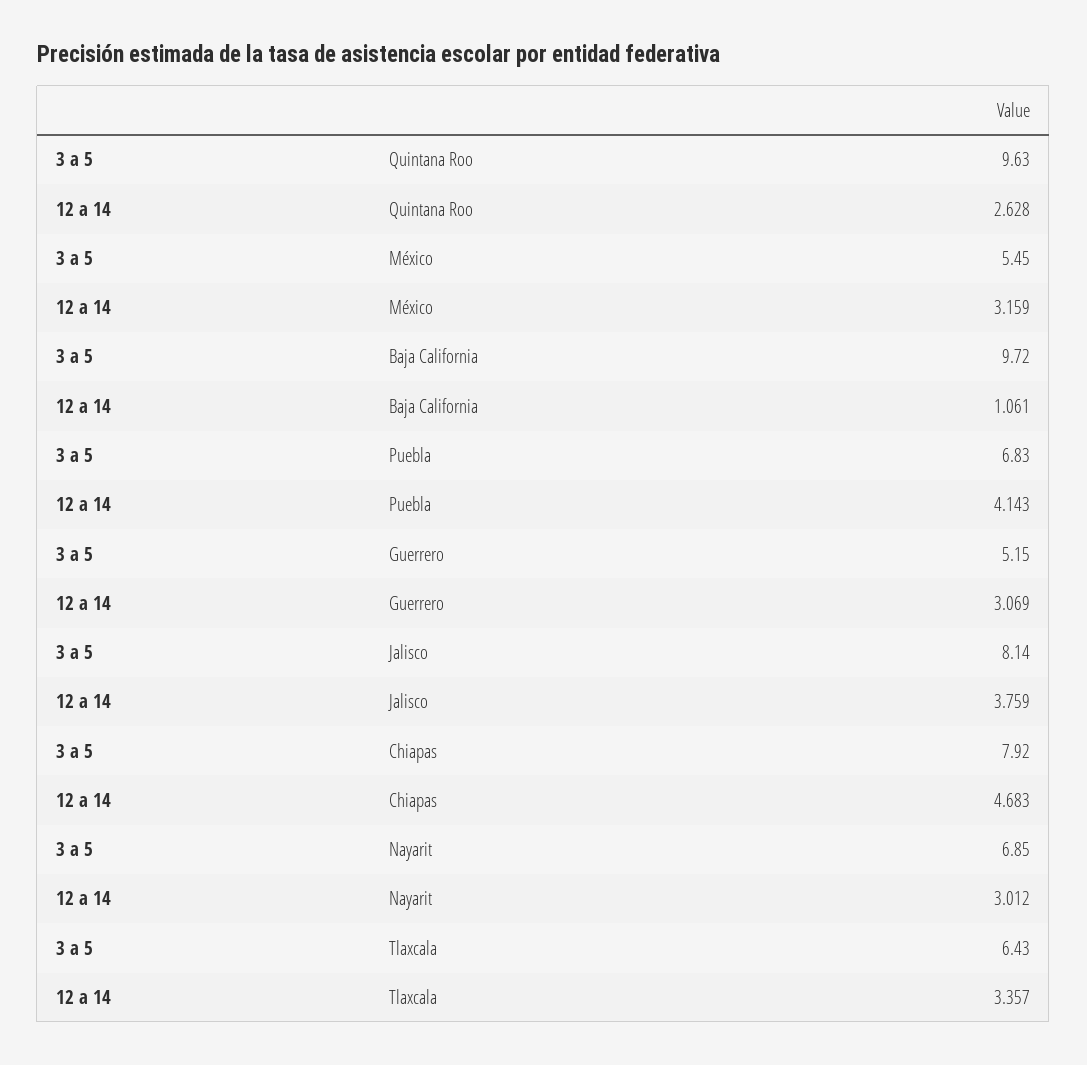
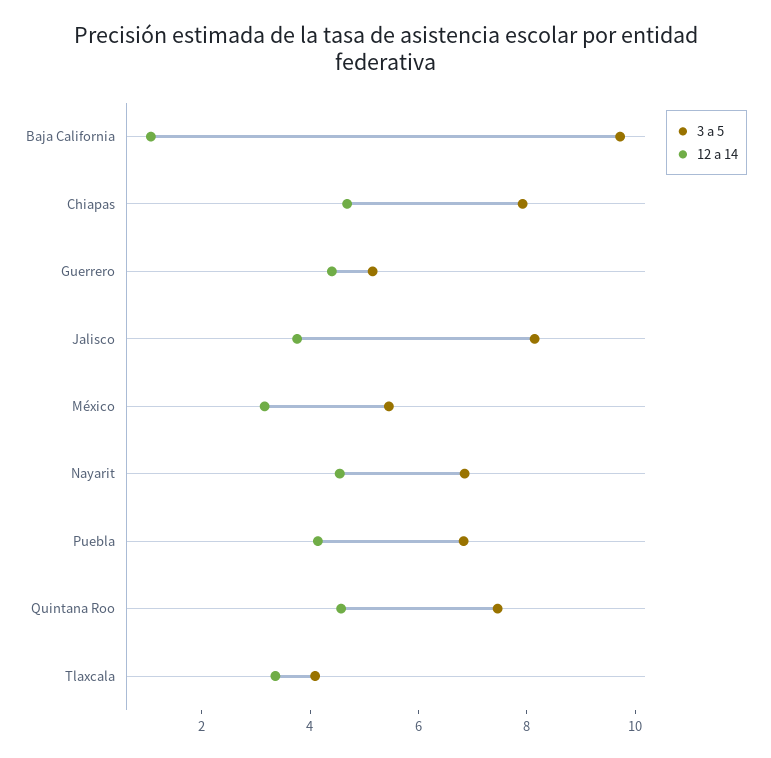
3 a 5, Quintana Roo: 9.63 -> 7.5
12 a 14, Quintana Roo: 2.628 -> 4.5
12 a 14, Guerrero: 3.069 -> 4.5
12 a 14, Nayarit: 3.012 -> 4.5
3 a 5, Tlaxcala: 6.43 -> 4

